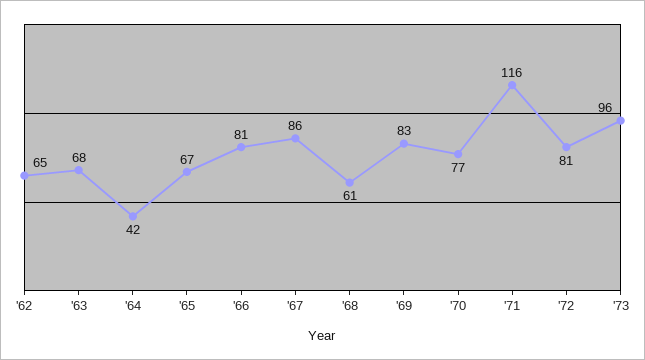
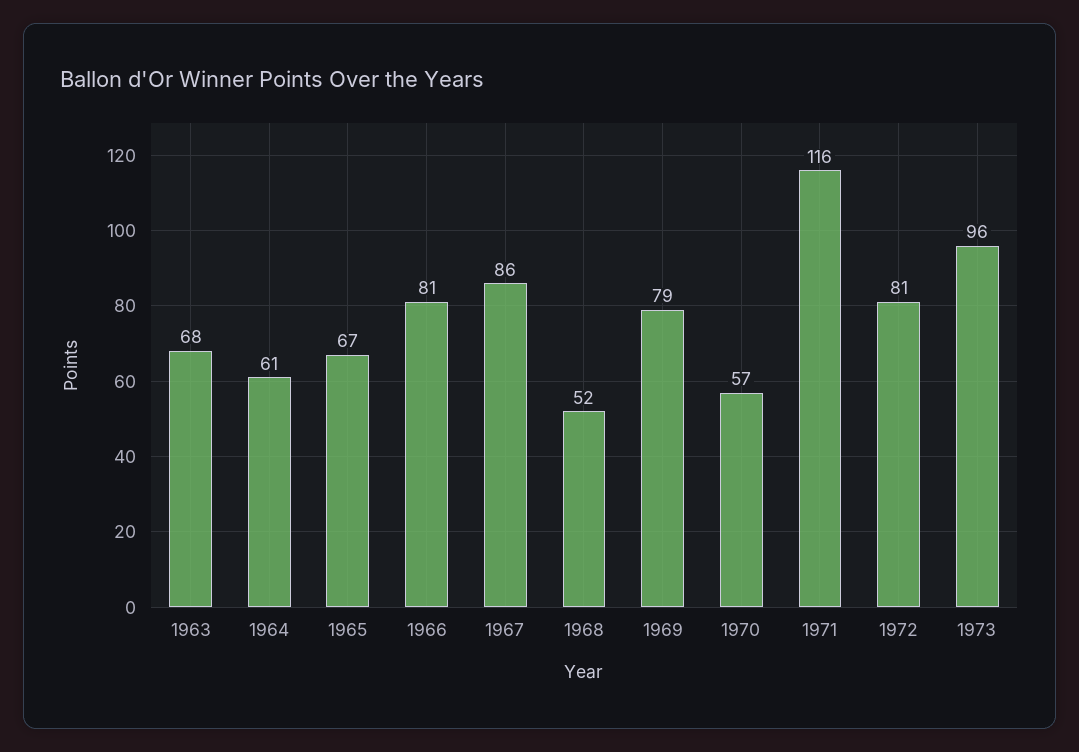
'62: 65 -> none
'64: 42 -> 61
'68: 61 -> 52
'69: 83 -> 79
'70: 77 -> 57

